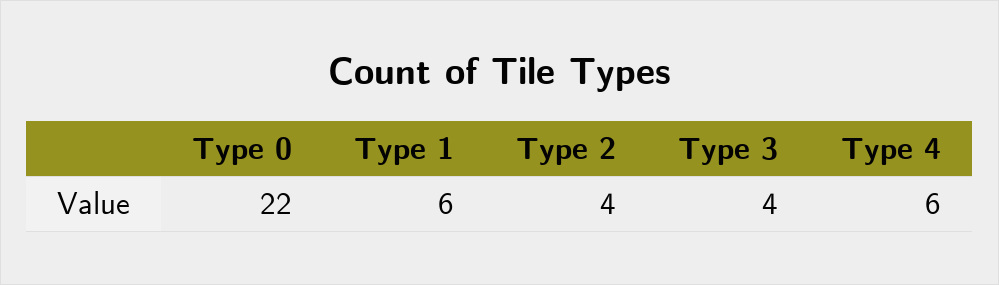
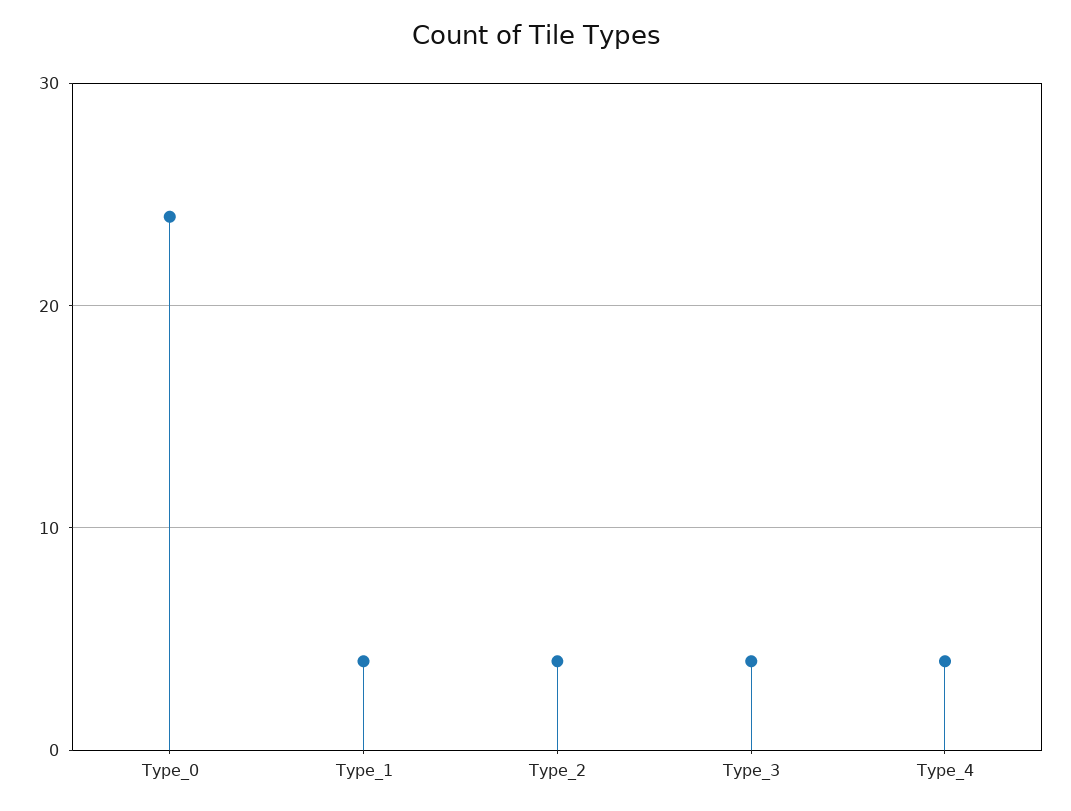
Type 0: 22 -> 24
Type 1: 6 -> 4
Type 4: 6 -> 4

